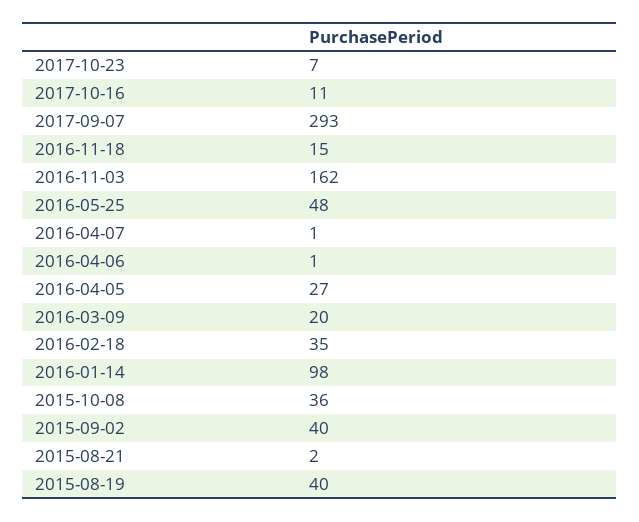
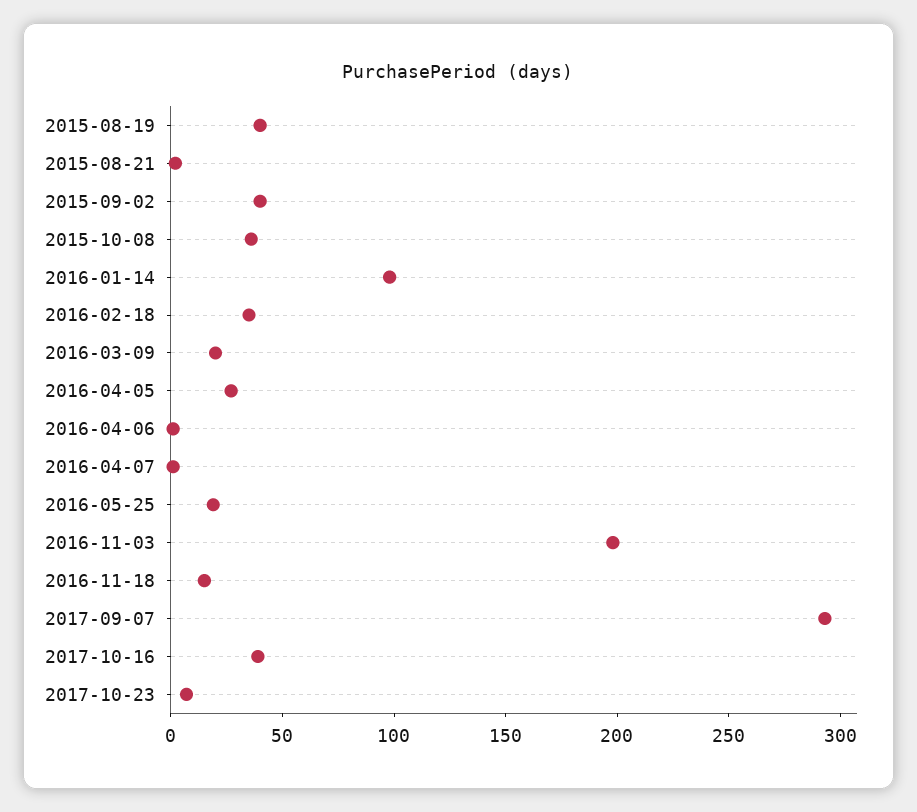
2017-10-16: 11 -> 40
2016-11-03: 162 -> 200
2016-05-25: 48 -> 20

